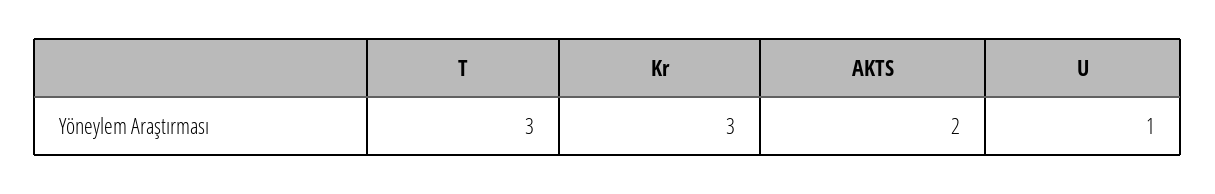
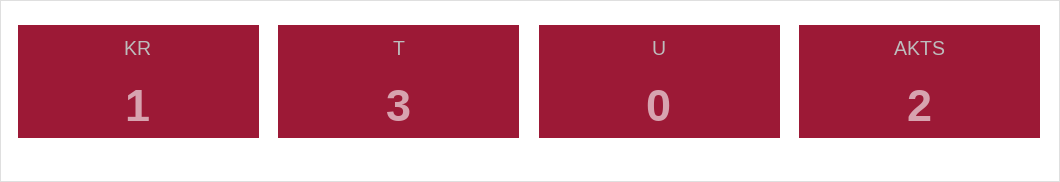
Kr: 3 -> 1
U: 1 -> 0

